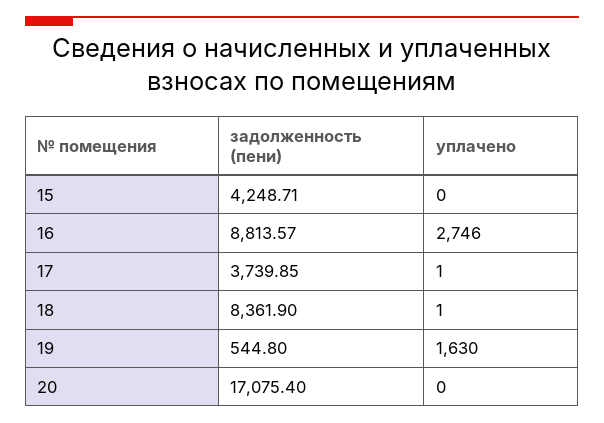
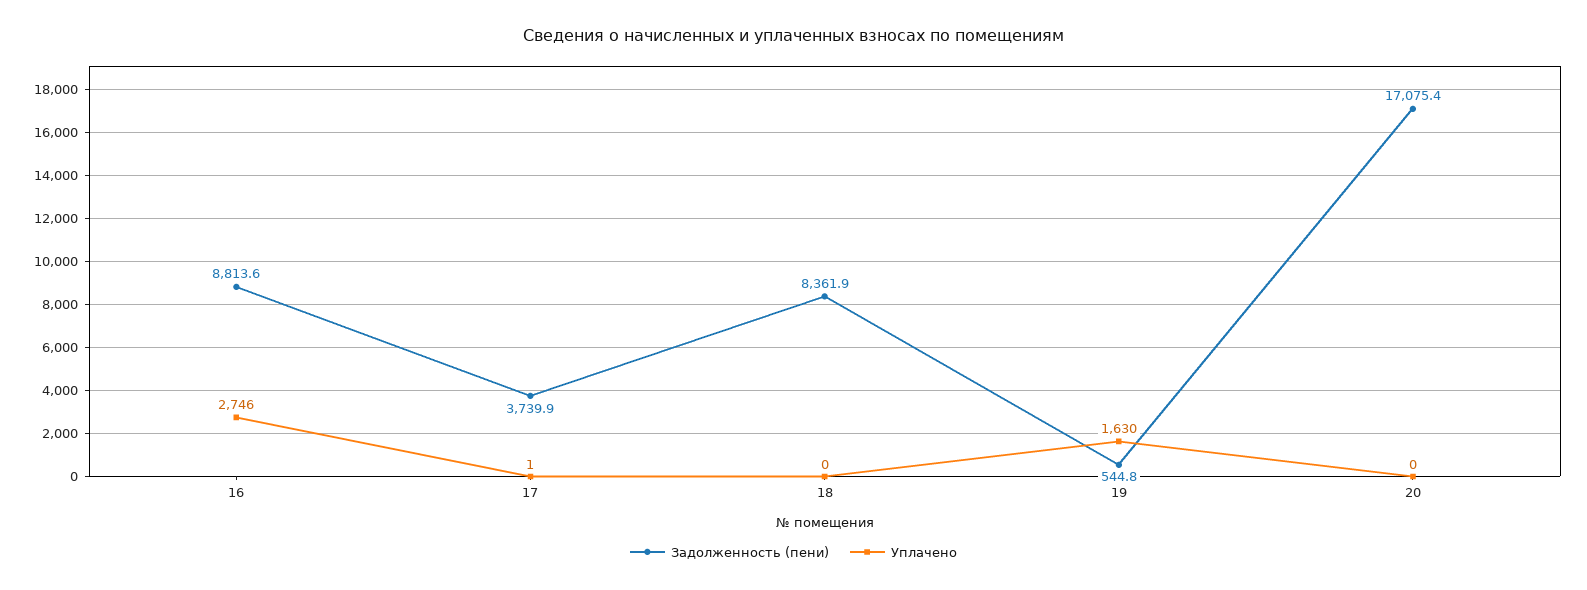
задолженность (пени), 15: 4248.71 -> none
уплачено, 15: 0 -> none
уплачено, 18: 1 -> 0

